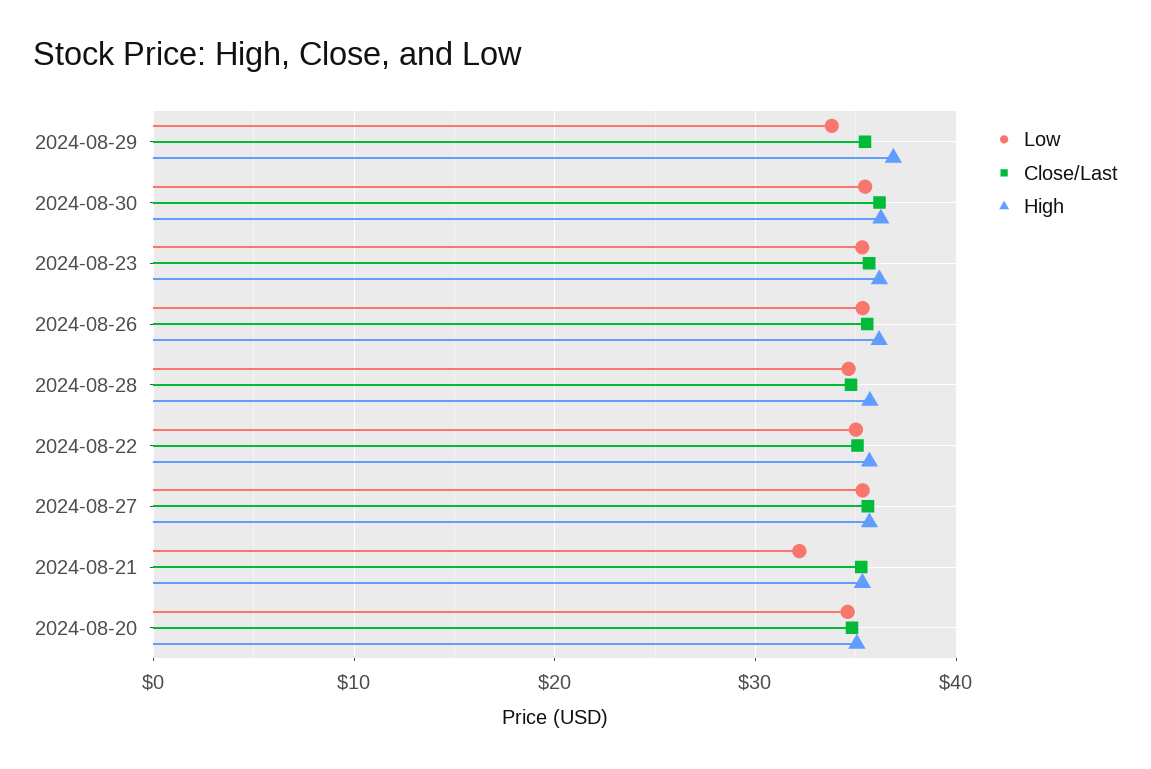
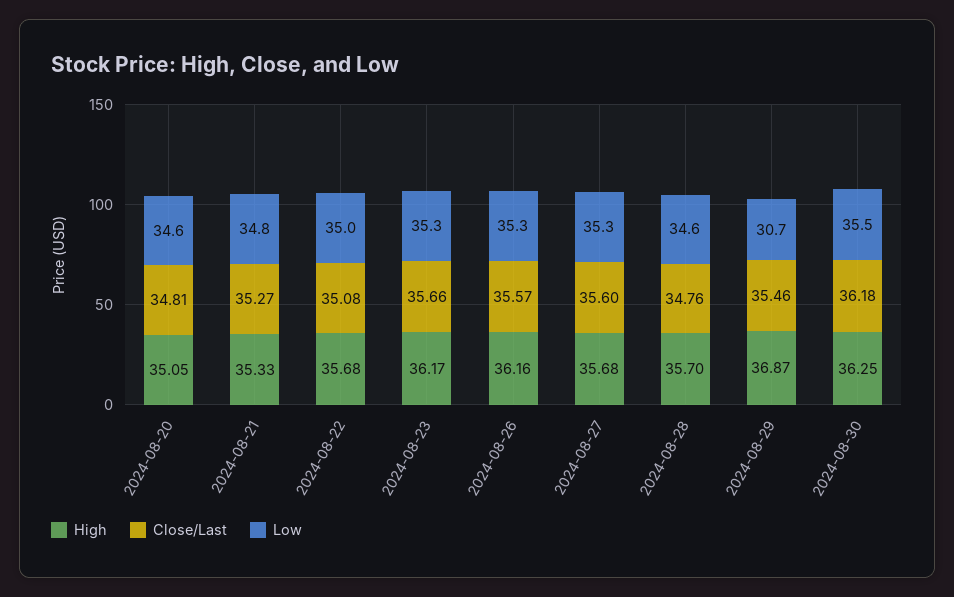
Low, 2024-08-29: 34 -> 30.7
Low, 2024-08-21: 32 -> 34.8

